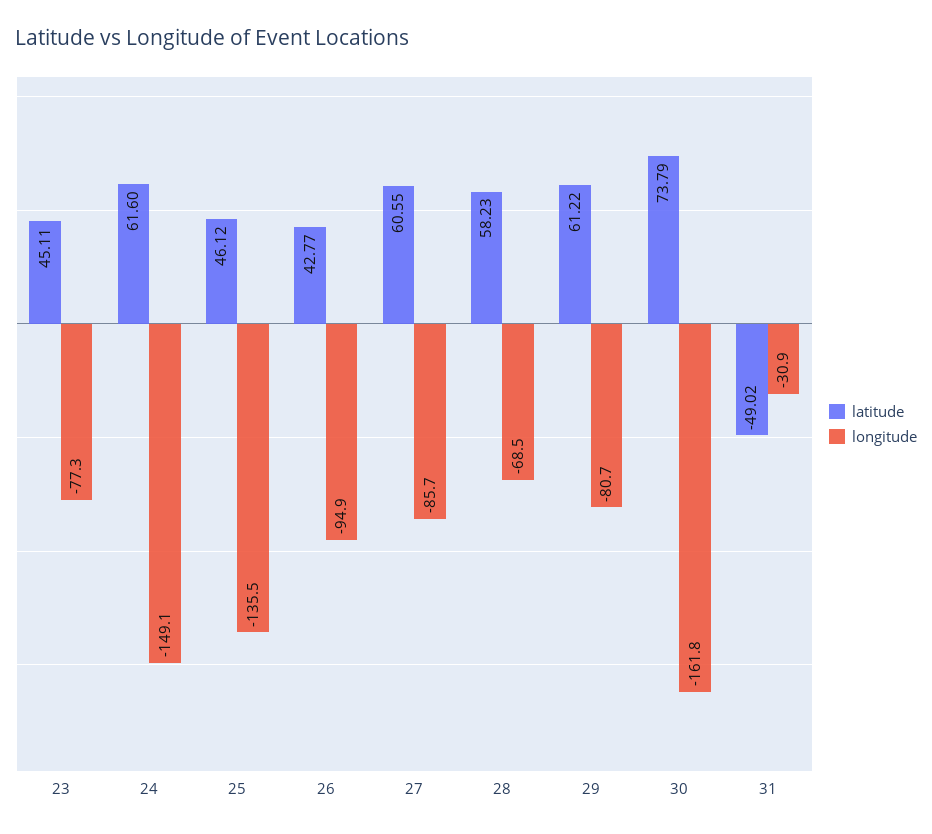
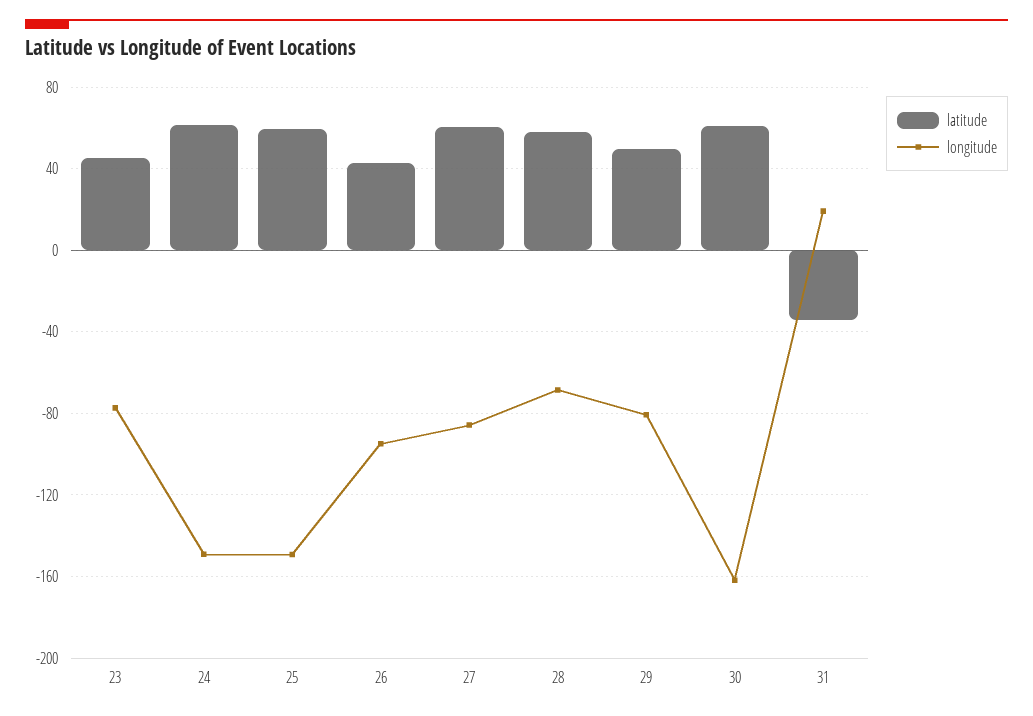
latitude, 25: 46.12 -> 60
longitude, 25: -135.5 -> -150
latitude, 29: 61.22 -> 50
latitude, 30: 73.79 -> 60
latitude, 31: -49.02 -> -35
longitude, 31: -30.9 -> 20

